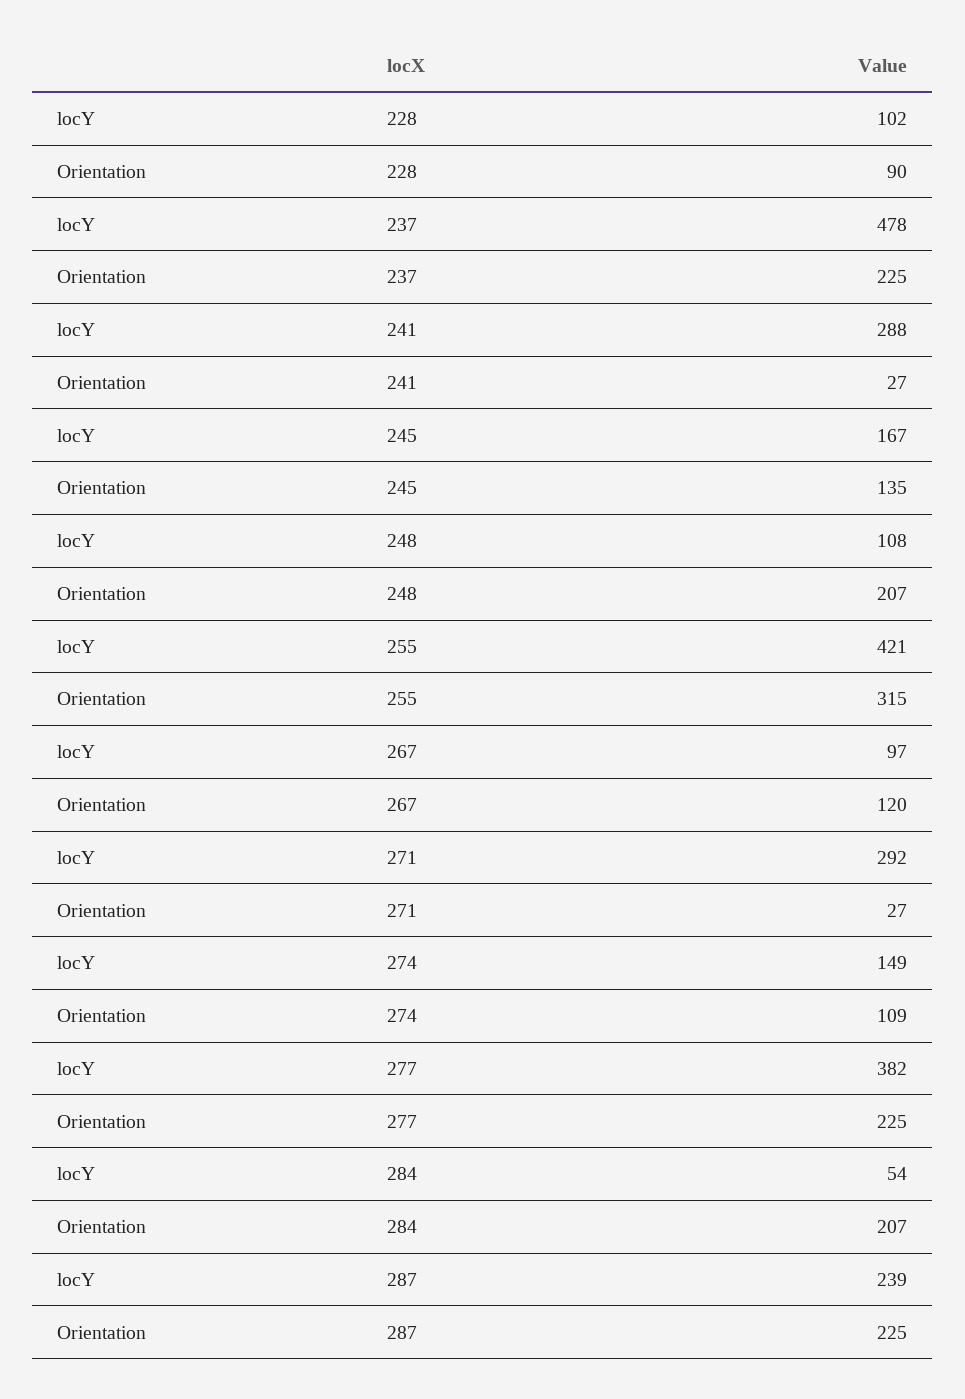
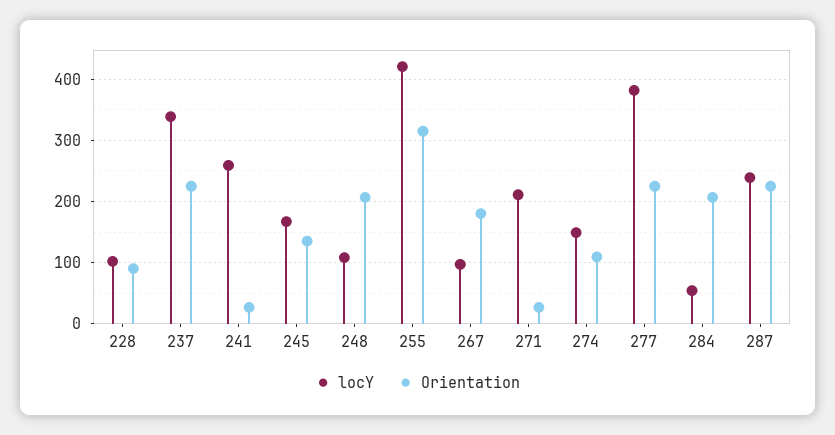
locY, 237: 478 -> 340
locY, 241: 288 -> 260
Orientation, 267: 120 -> 180
locY, 271: 292 -> 210

